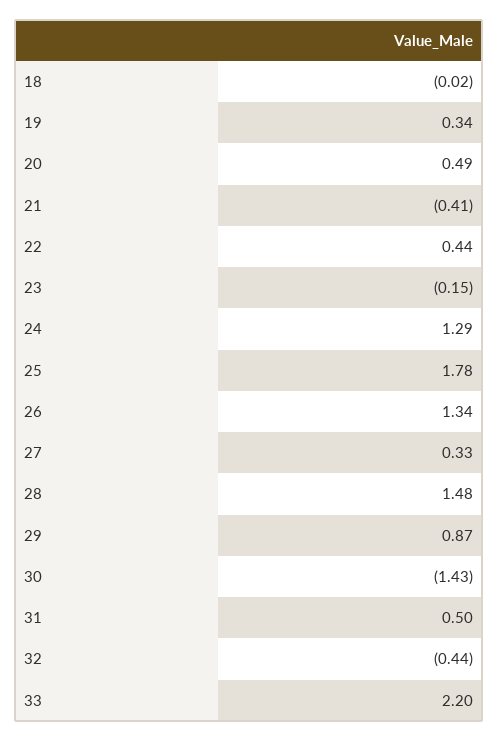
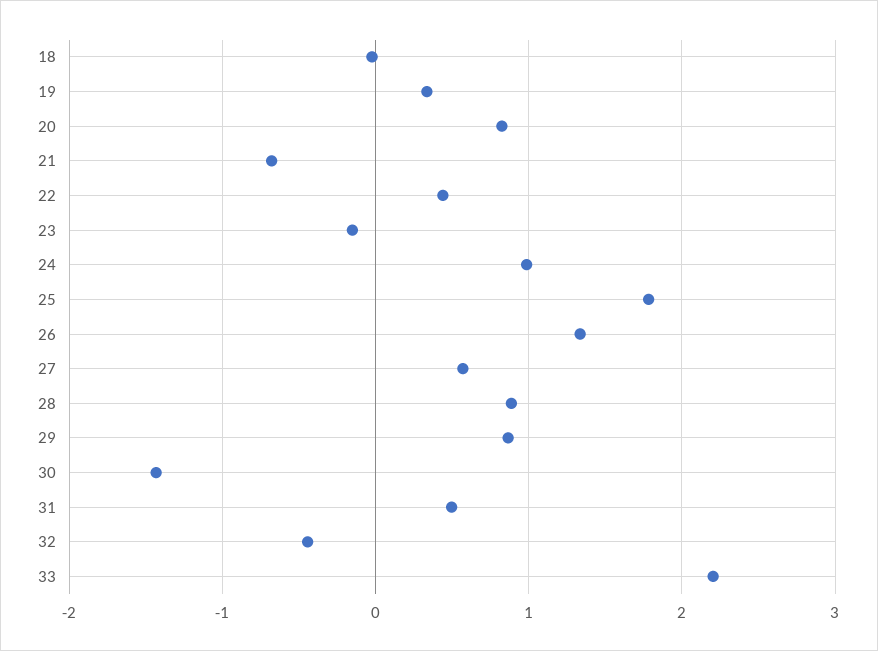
20: 0.49 -> 0.8
21: -0.41 -> -0.7
24: 1.29 -> 1
27: 0.33 -> 0.6
28: 1.48 -> 0.9

